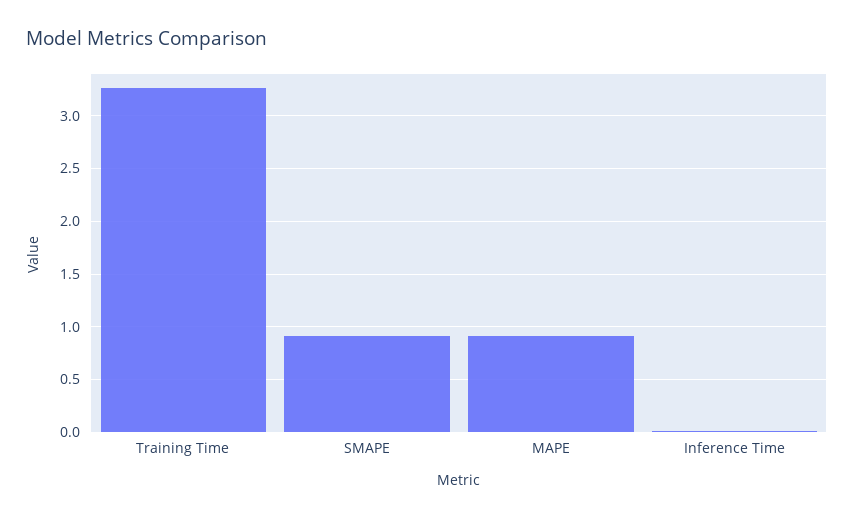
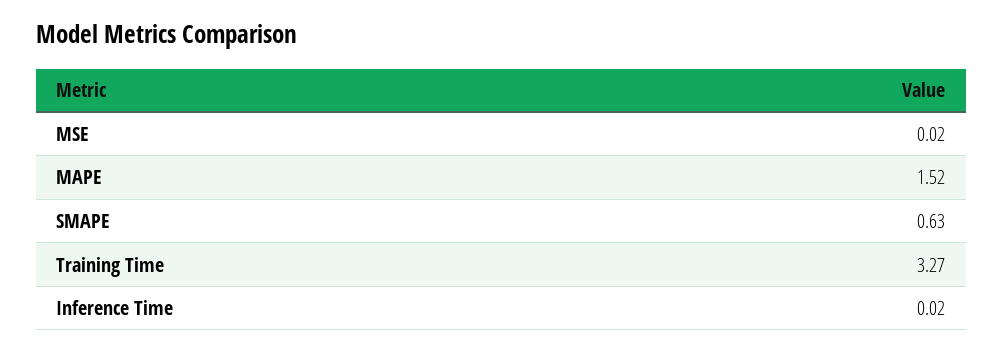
SMAPE: 0.9 -> 0.63
MAPE: 0.9 -> 1.52
MSE: none -> 0.02

